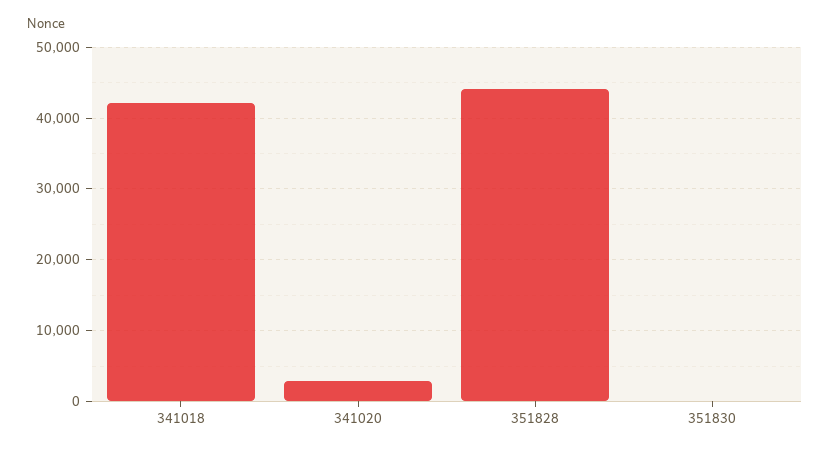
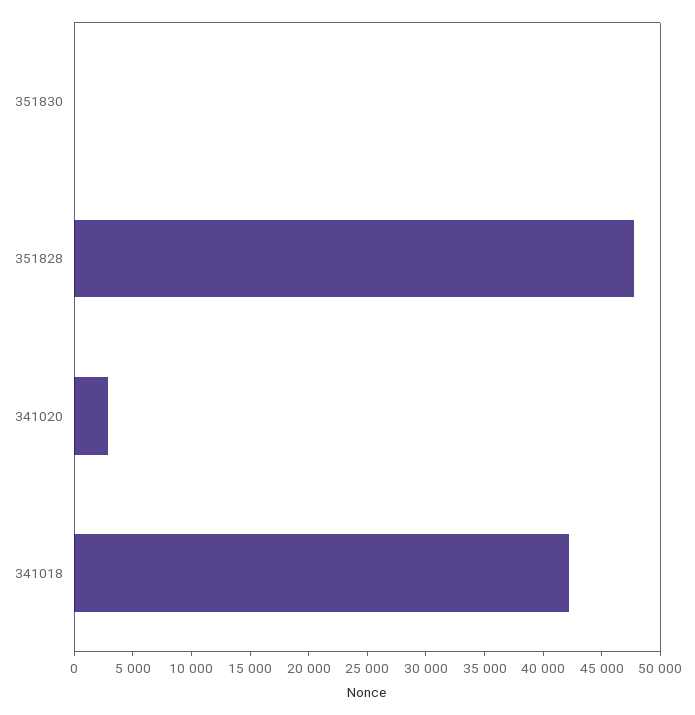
351828: 44000 -> 48000

